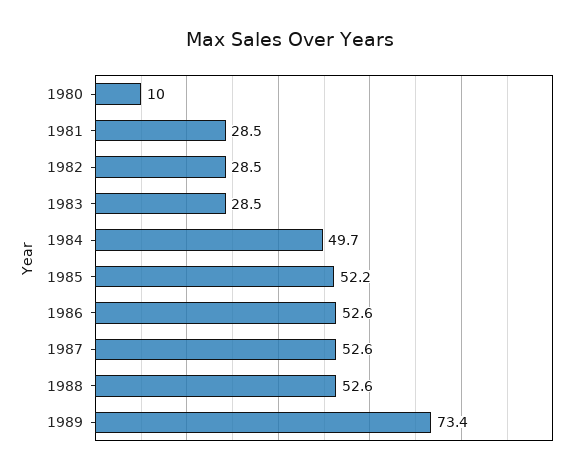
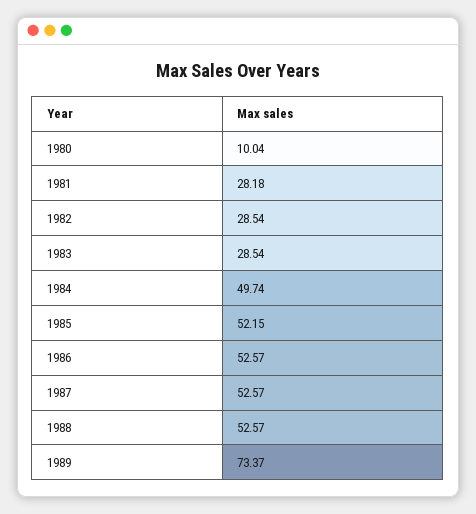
1981: 28.5 -> 28.18

